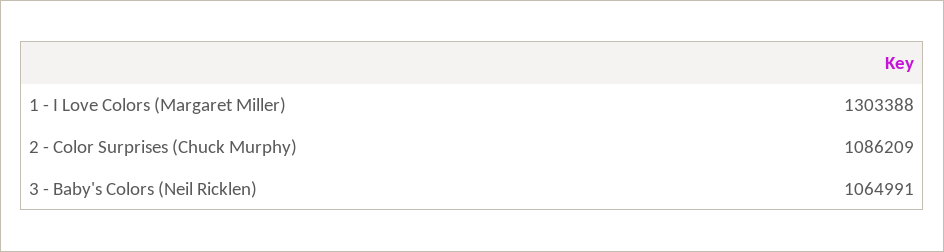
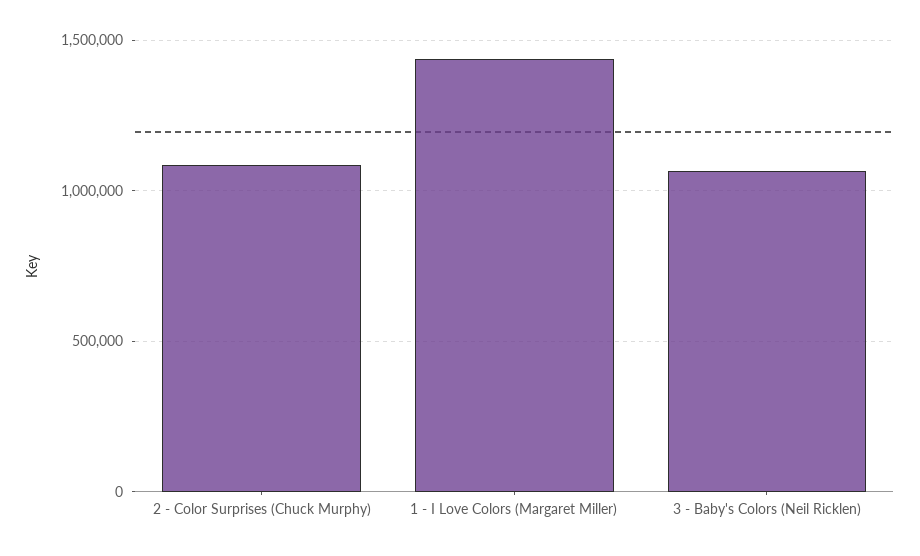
1 - I Love Colors (Margaret Miller): 1303388 -> 1450000

